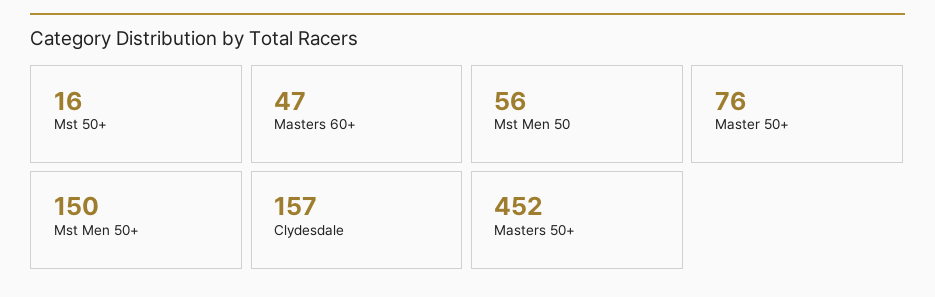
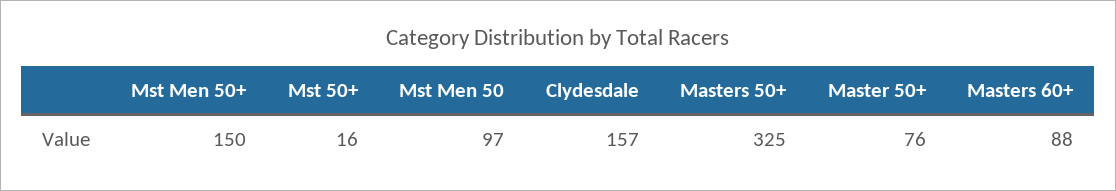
Masters 60+: 47 -> 88
Mst Men 50: 56 -> 97
Masters 50+: 452 -> 325

